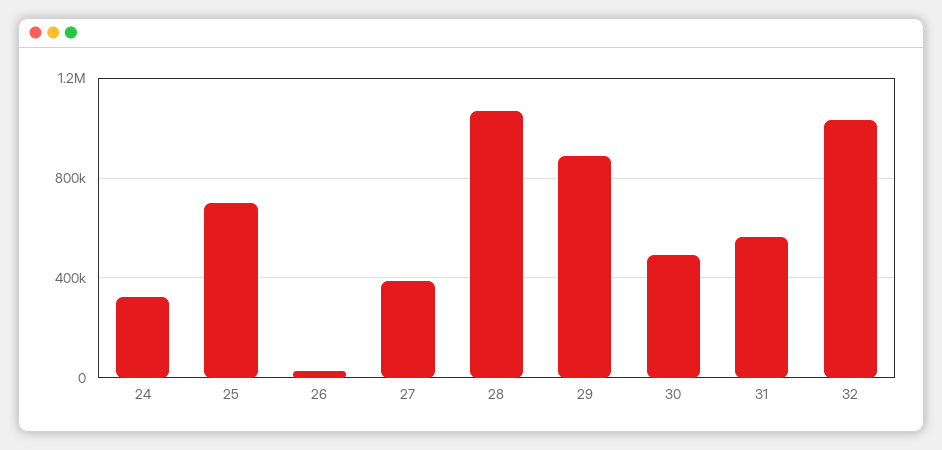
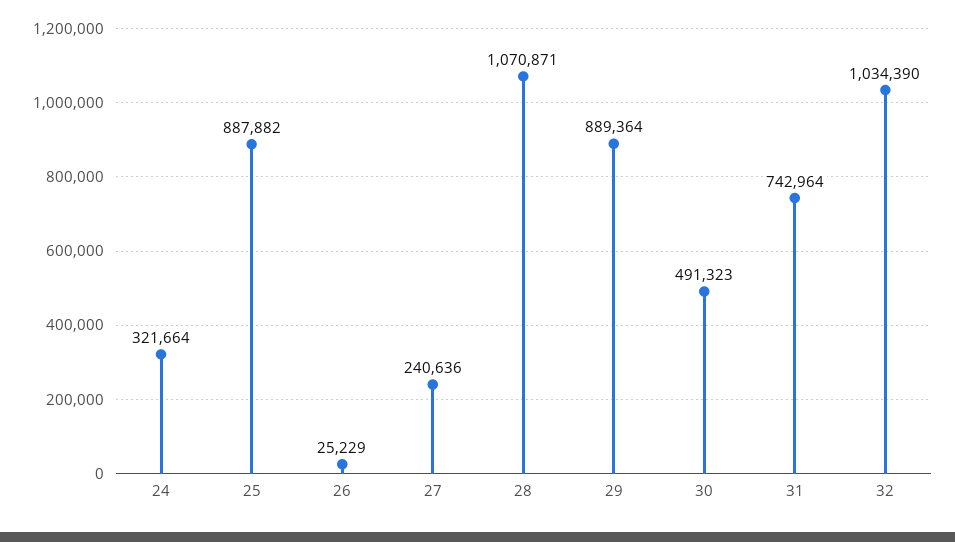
25: 700000 -> 887882
27: 400000 -> 240636
31: 550000 -> 742964

